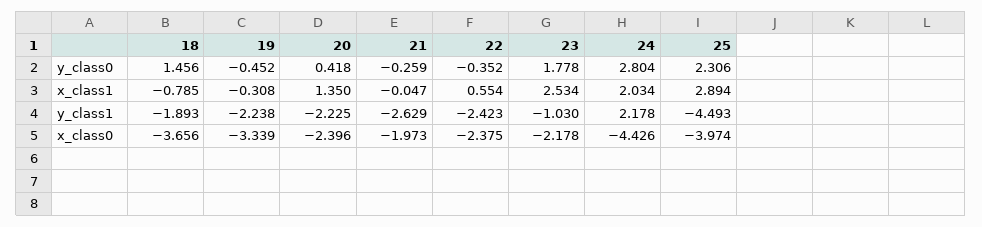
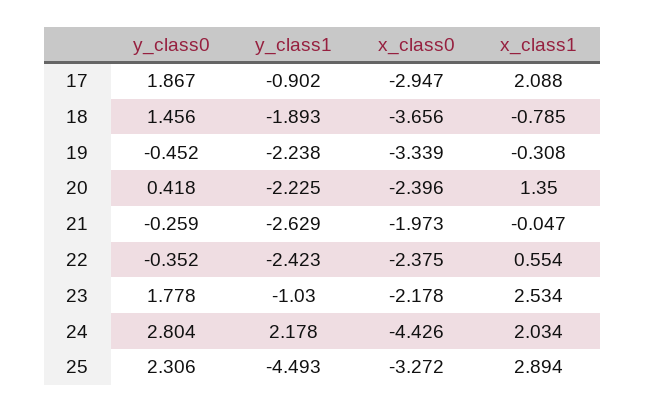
25, x_class0: -3.974 -> -3.272
17, y_class0: none -> 1.867
17, y_class1: none -> -0.902
17, x_class0: none -> -2.947
17, x_class1: none -> 2.088

